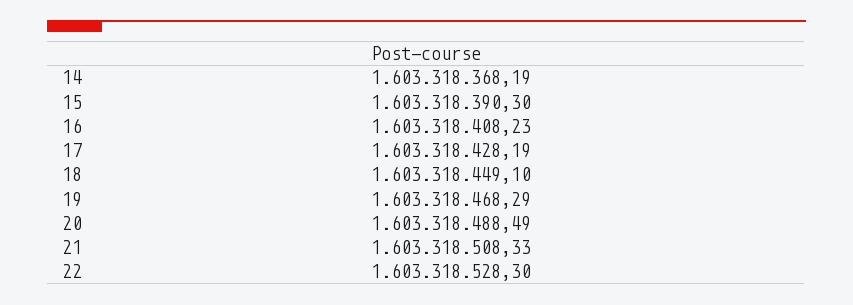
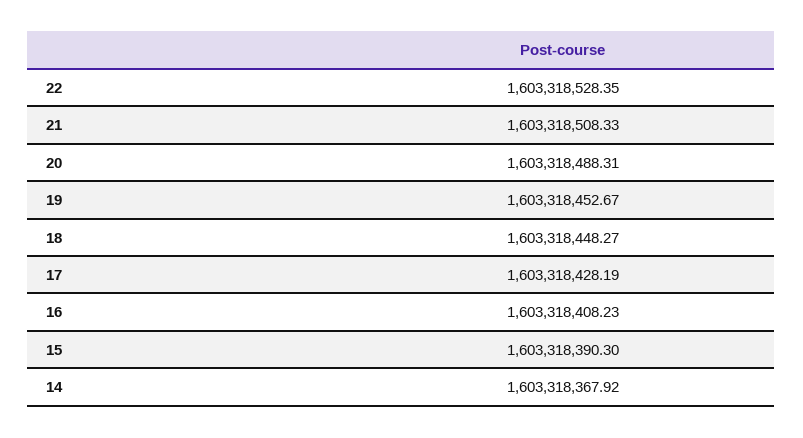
14: 1603318368.19 -> 1603318367.92
18: 1603318449.1 -> 1603318448.27
19: 1603318468.29 -> 1603318452.67
20: 1603318488.49 -> 1603318488.31
22: 1603318528.3 -> 1603318528.35

